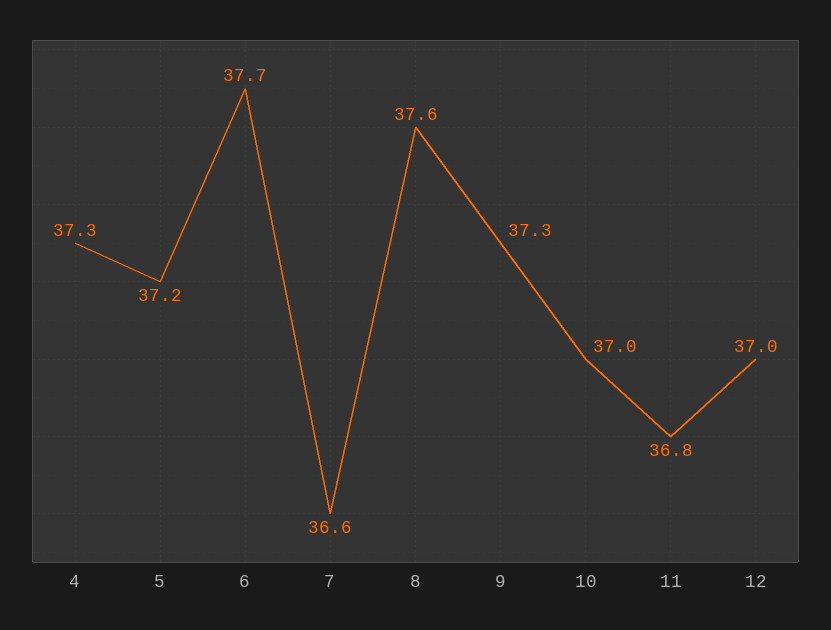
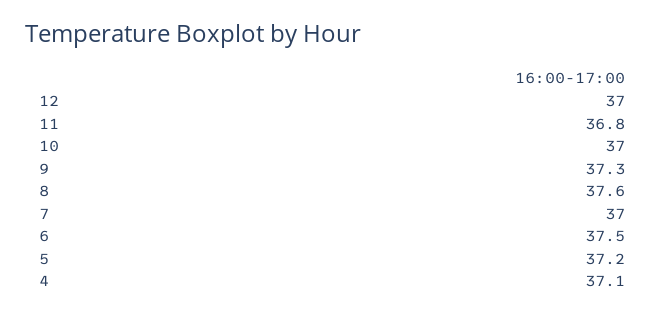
4: 37.3 -> 37.1
6: 37.7 -> 37.5
7: 36.6 -> 37

